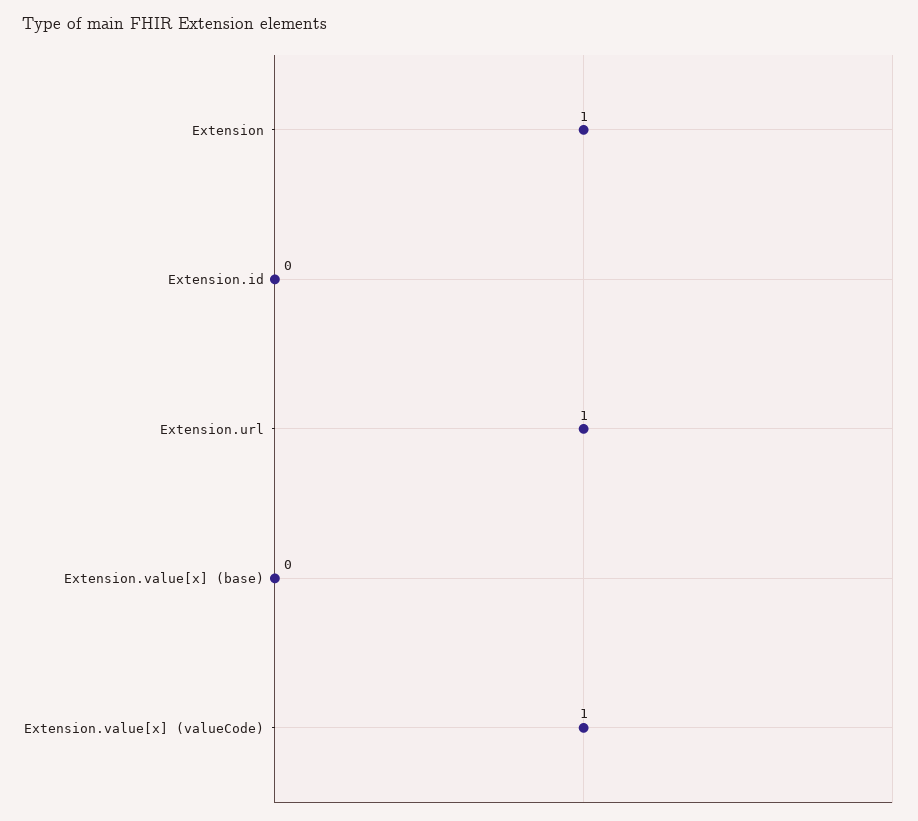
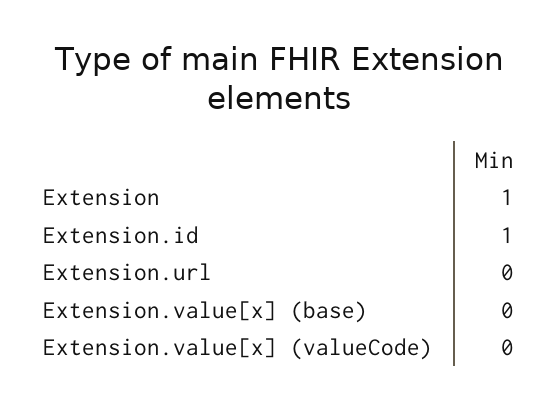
Extension.id: 0 -> 1
Extension.url: 1 -> 0
Extension.value[x] (valueCode): 1 -> 0

